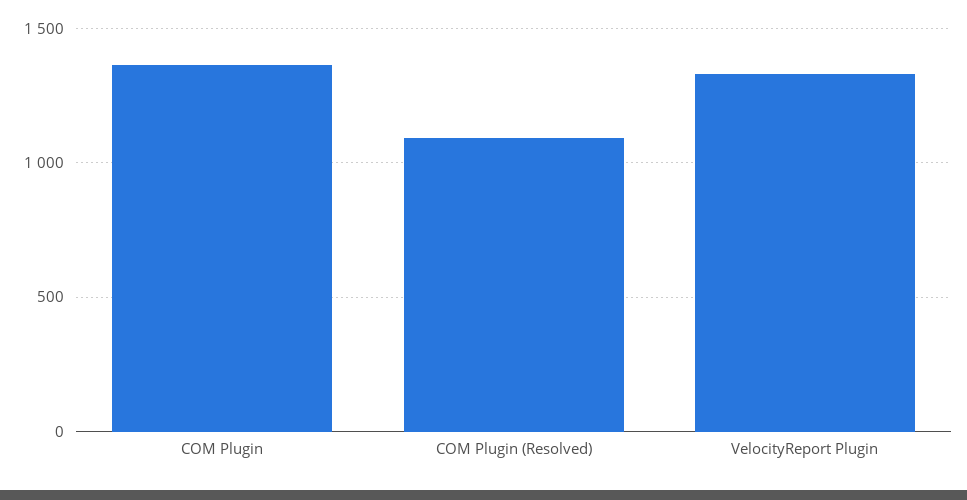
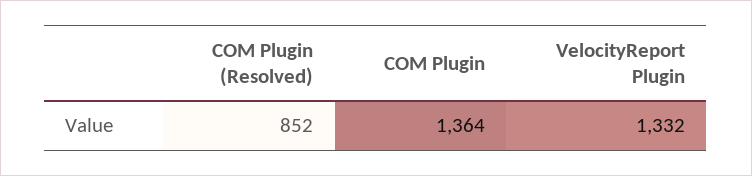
COM Plugin (Resolved): 1100 -> 852

